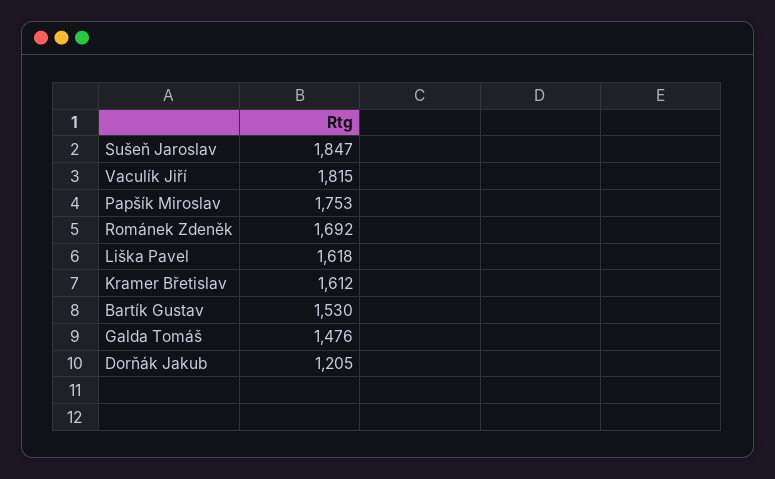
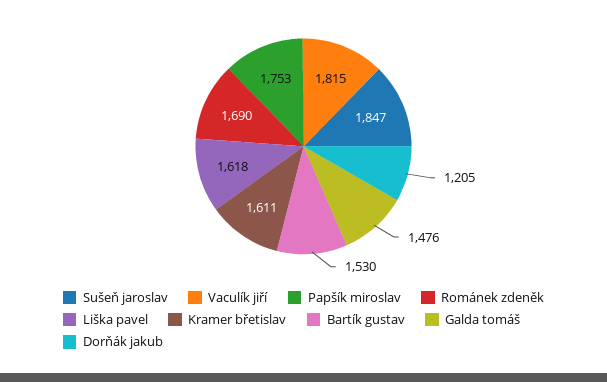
Románek Zdeněk: 1692 -> 1690
Kramer Břetislav: 1612 -> 1611

